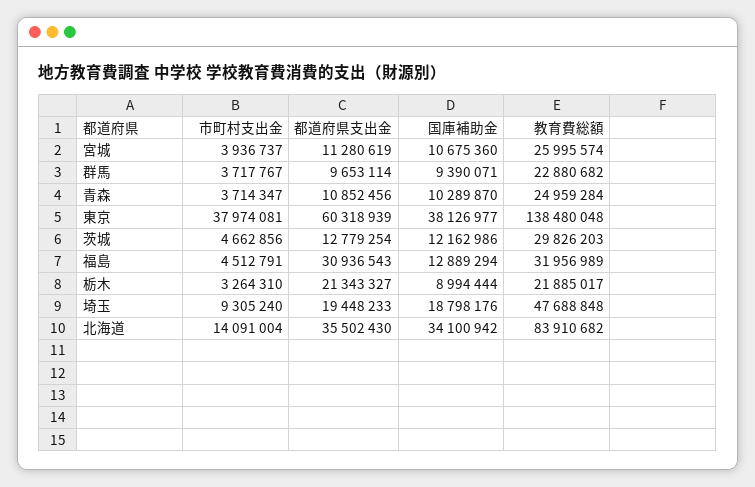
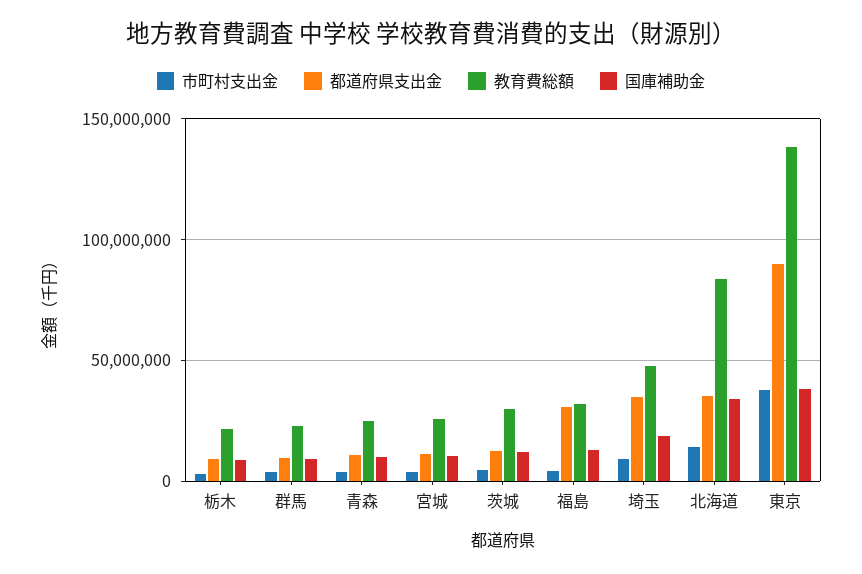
都道府県支出金, 東京: 60318939 -> 90000000
都道府県支出金, 栃木: 21343327 -> 10000000
都道府県支出金, 埼玉: 19448233 -> 35000000

